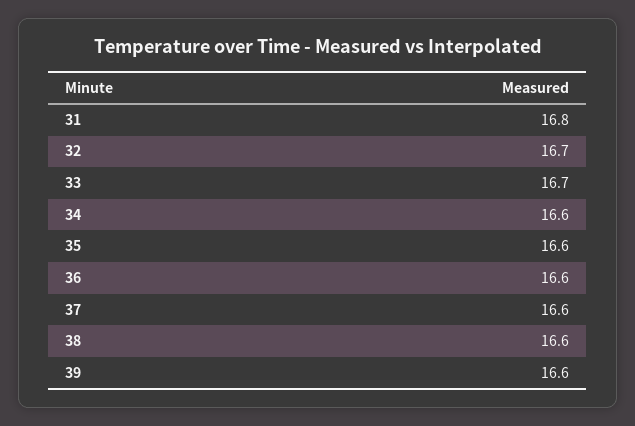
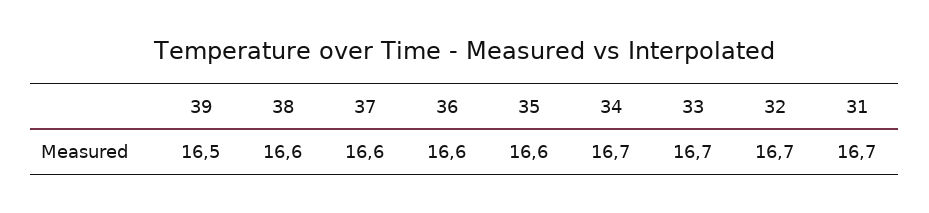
31: 16.8 -> 16.7
34: 16.6 -> 16.7
39: 16.6 -> 16.5

